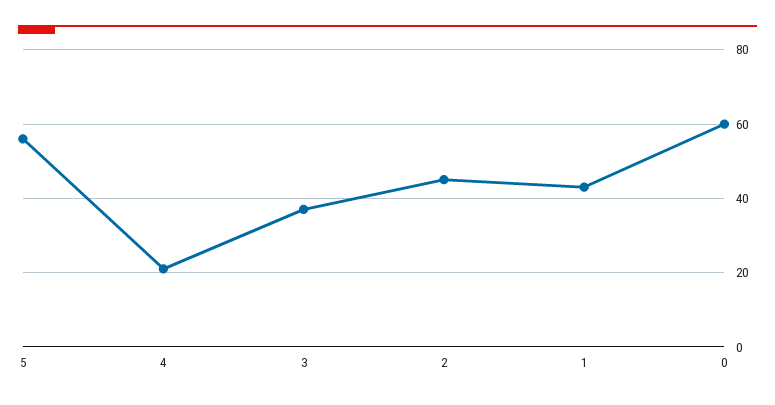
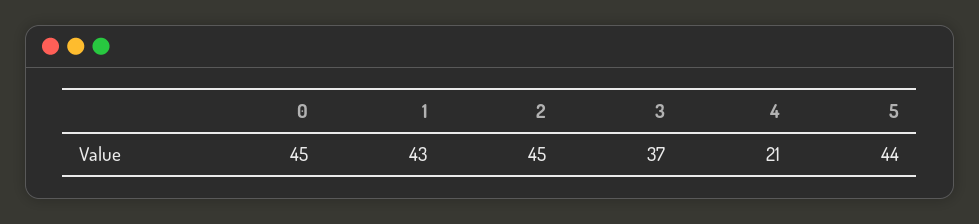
5: 55 -> 44
0: 60 -> 45

